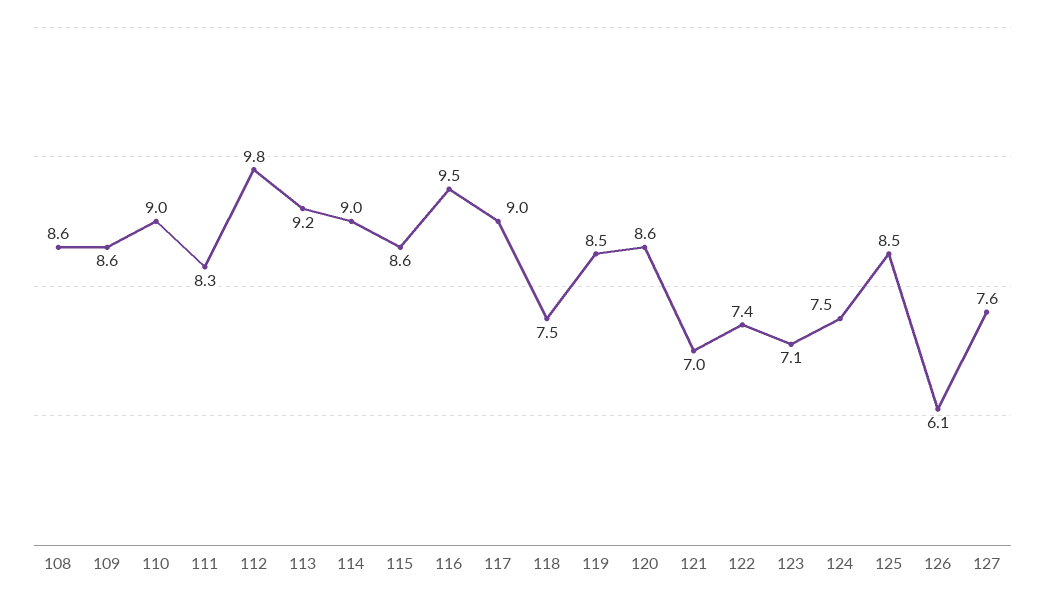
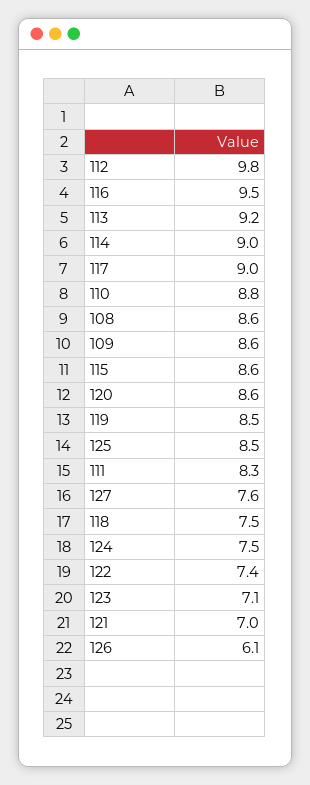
110: 9 -> 8.8

